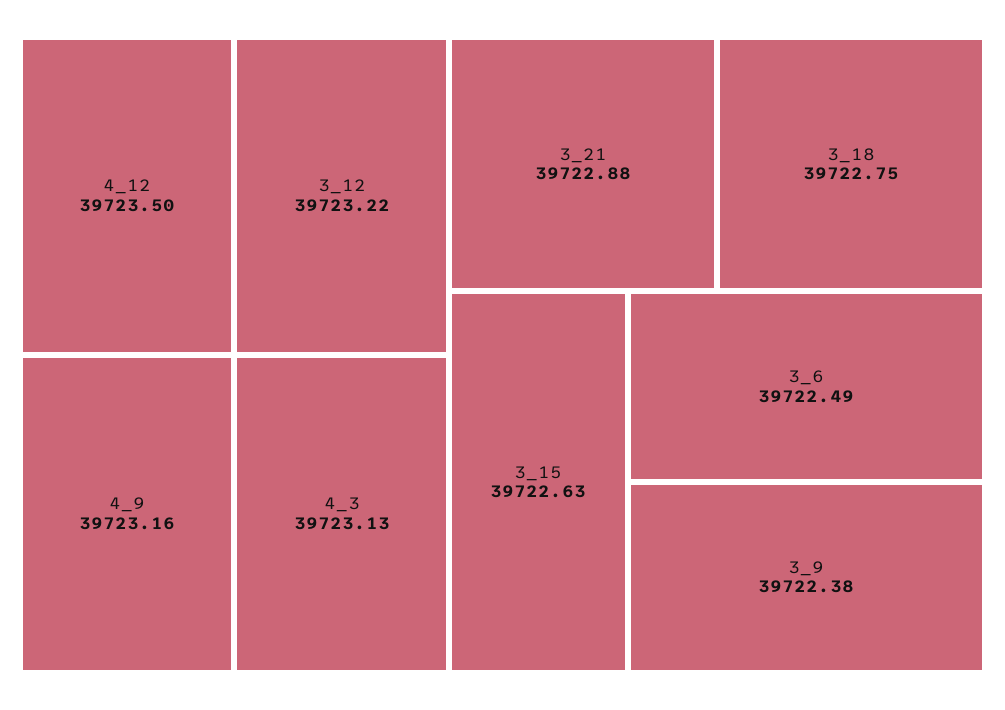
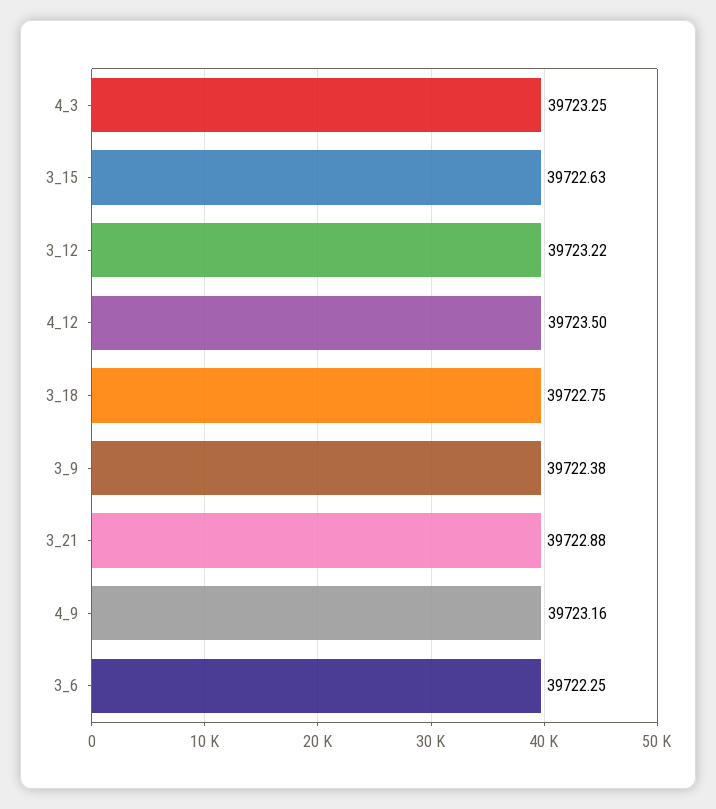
4_3: 39723.13 -> 39723.25
3_6: 39722.49 -> 39722.25

